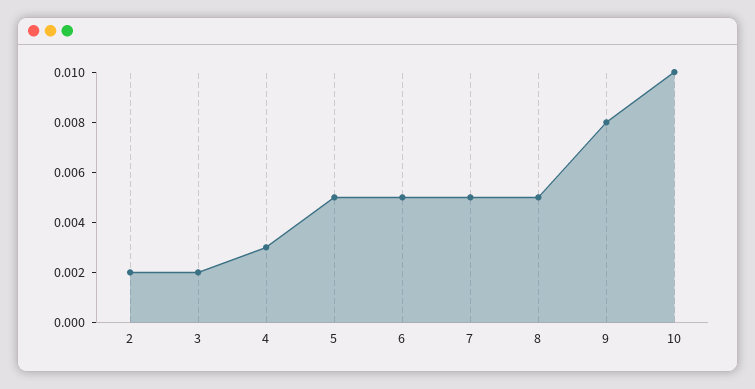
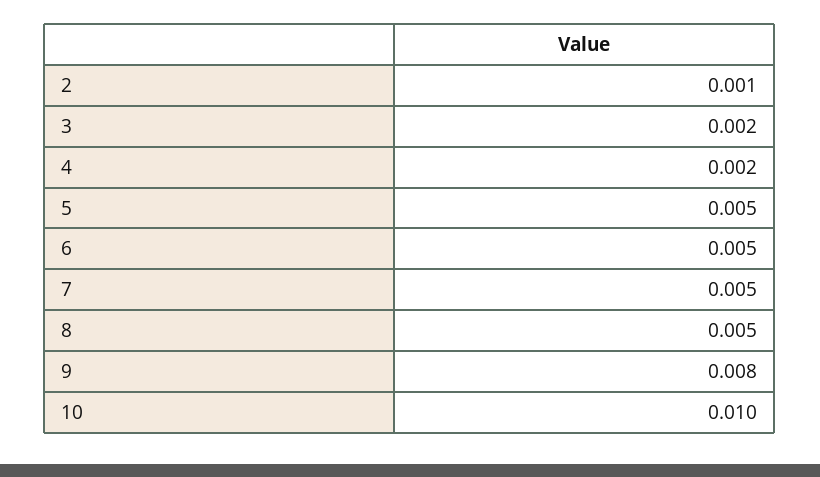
2: 0.002 -> 0.001
4: 0.003 -> 0.002

